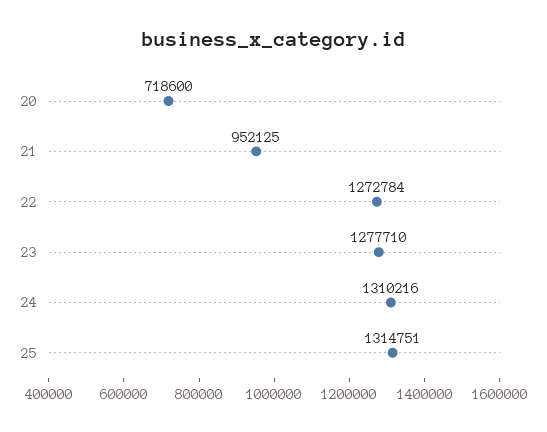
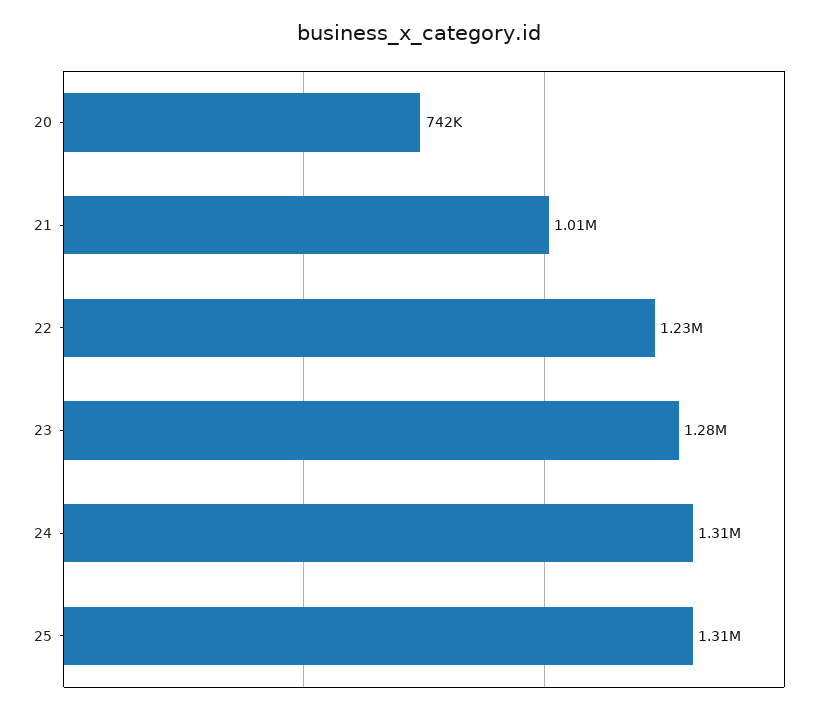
20: 718600 -> 742000
21: 952125 -> 1010000
22: 1272784 -> 1230000

